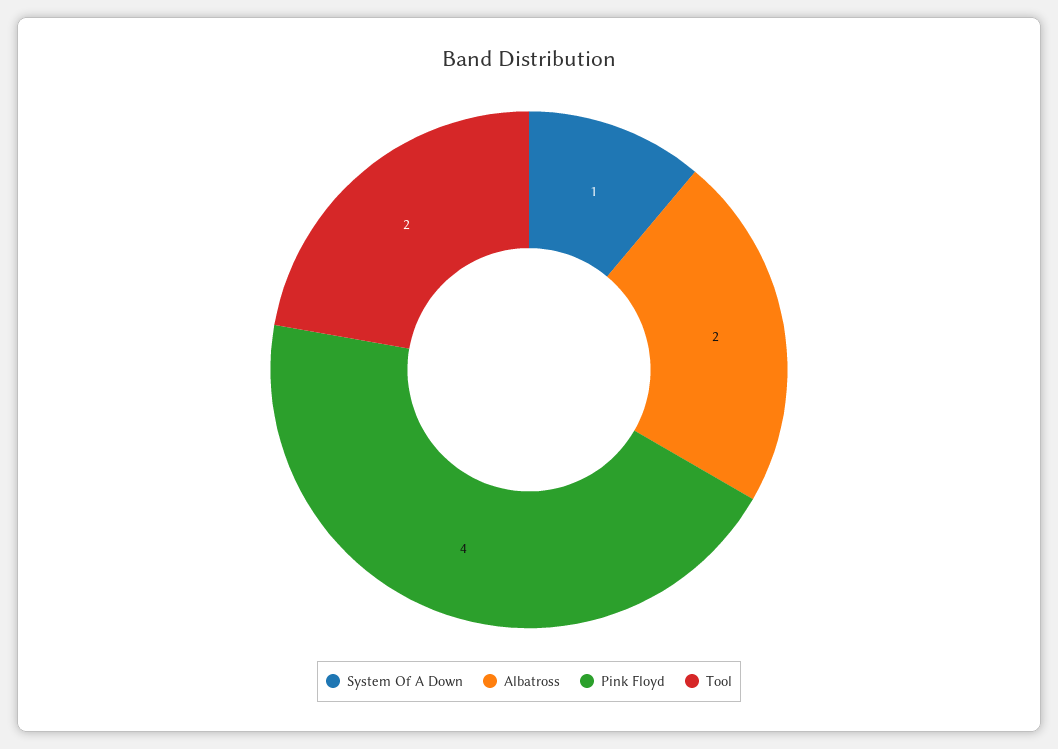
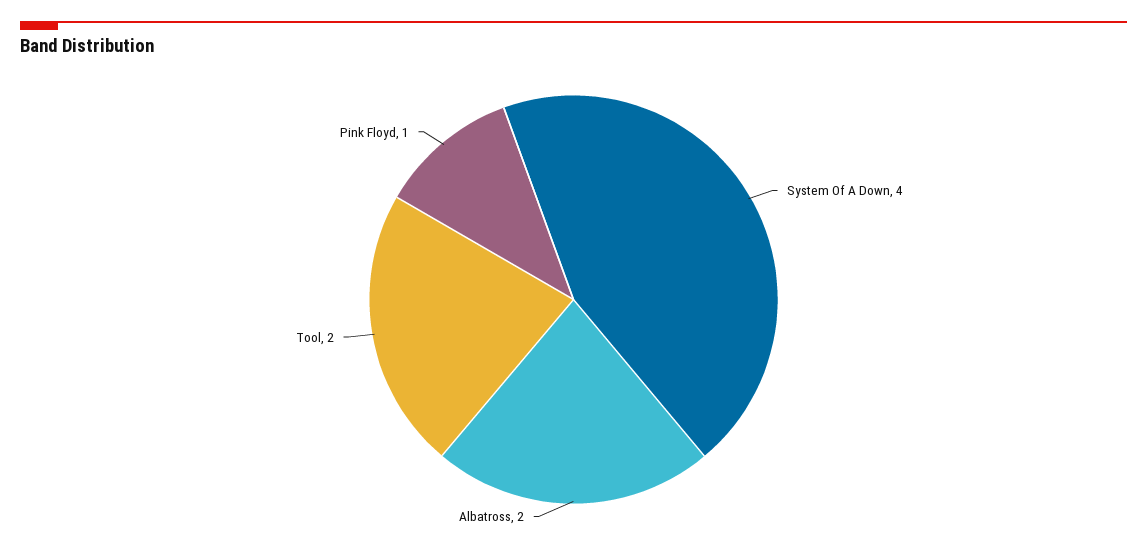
System Of A Down: 1 -> 4
Pink Floyd: 4 -> 1

